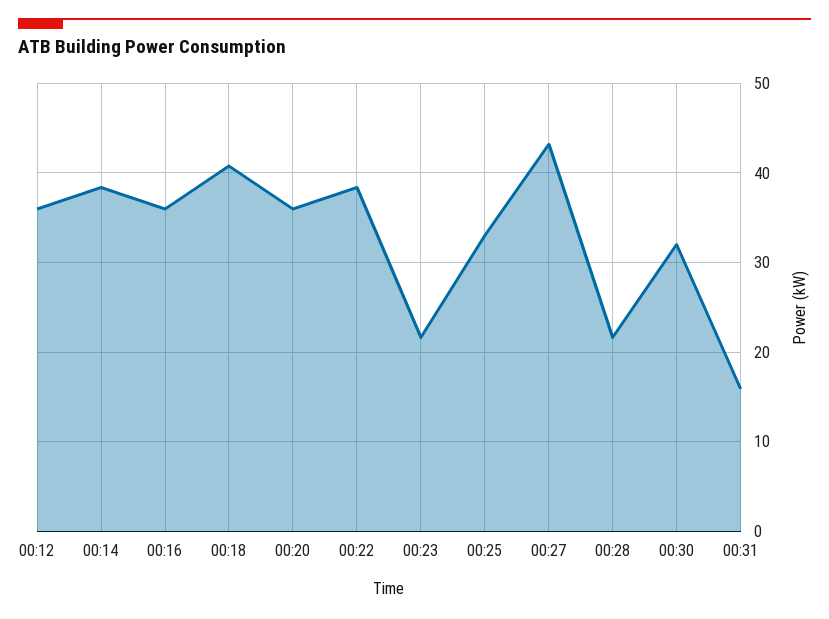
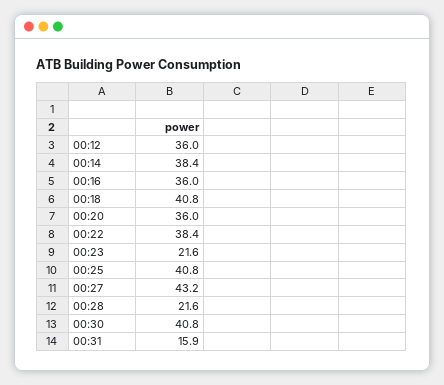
00:25: 33 -> 40.8
00:30: 32 -> 40.8

